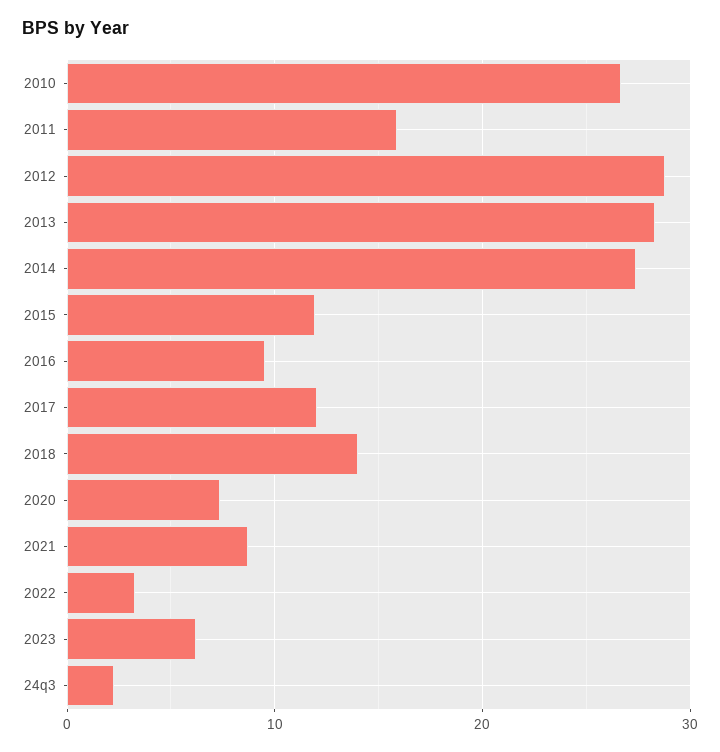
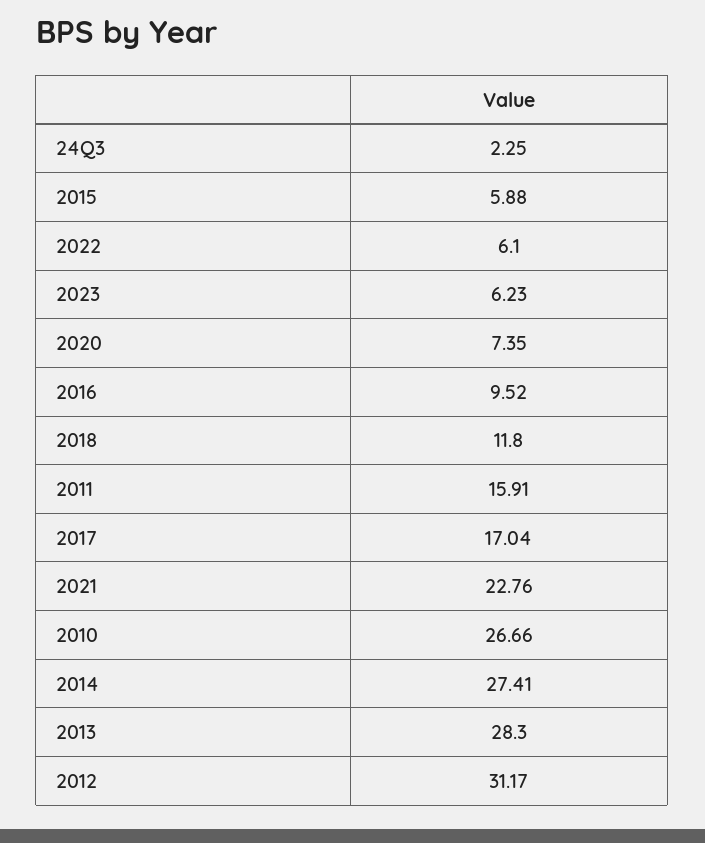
2012: 29 -> 31.17
2015: 12 -> 5.88
2017: 12 -> 17.04
2018: 14 -> 11.8
2021: 9 -> 22.76
2022: 3 -> 6.1

